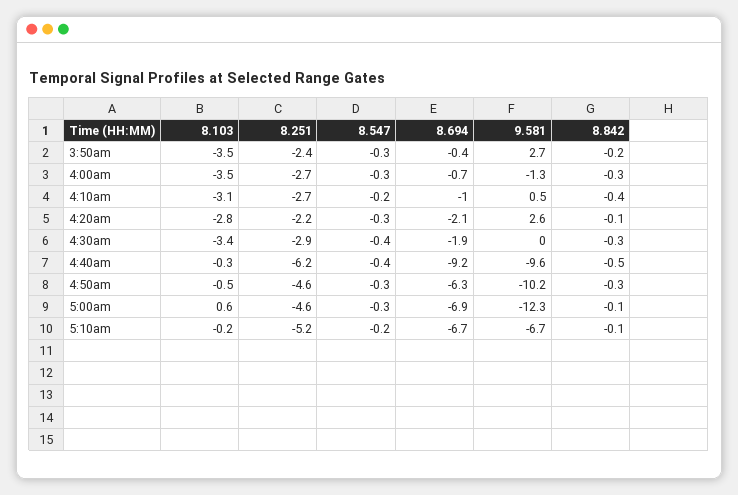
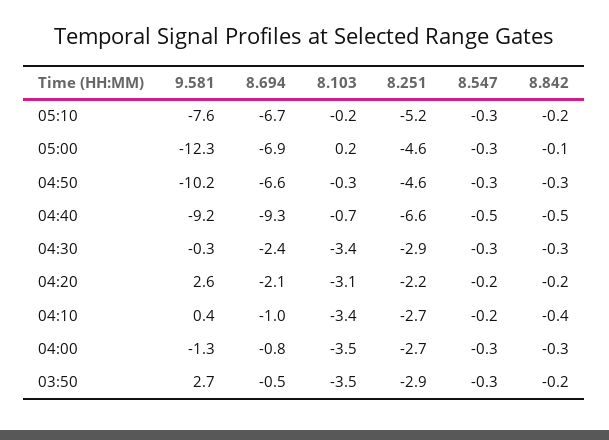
8.251, 3:50am: -2.4 -> -2.9
8.694, 3:50am: -0.4 -> -0.5
8.694, 4:00am: -0.7 -> -0.8
8.103, 4:10am: -3.1 -> -3.4
9.581, 4:10am: 0.5 -> 0.4
8.103, 4:20am: -2.8 -> -3.1
8.547, 4:20am: -0.3 -> -0.2
8.842, 4:20am: -0.1 -> -0.2
8.547, 4:30am: -0.4 -> -0.3
8.694, 4:30am: -1.9 -> -2.4
9.581, 4:30am: 0 -> -0.3
8.103, 4:40am: -0.3 -> -0.7
8.251, 4:40am: -6.2 -> -6.6
8.547, 4:40am: -0.4 -> -0.5
8.694, 4:40am: -9.2 -> -9.3
9.581, 4:40am: -9.6 -> -9.2
8.103, 4:50am: -0.5 -> -0.3
8.694, 4:50am: -6.3 -> -6.6
8.103, 5:00am: 0.6 -> 0.2
8.547, 5:10am: -0.2 -> -0.3
9.581, 5:10am: -6.7 -> -7.6
8.842, 5:10am: -0.1 -> -0.2

